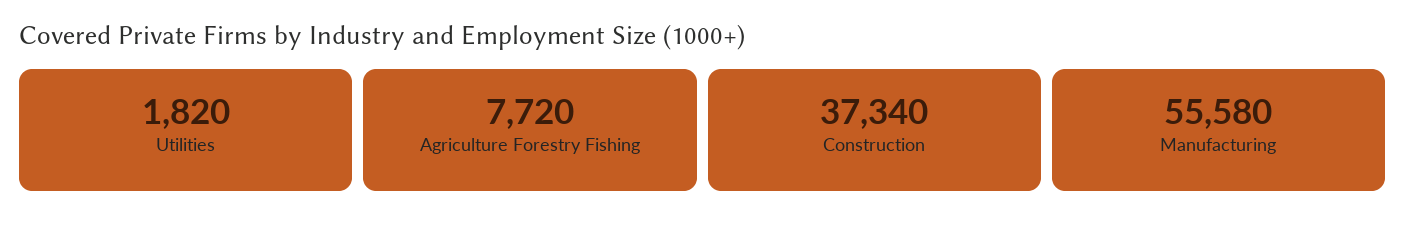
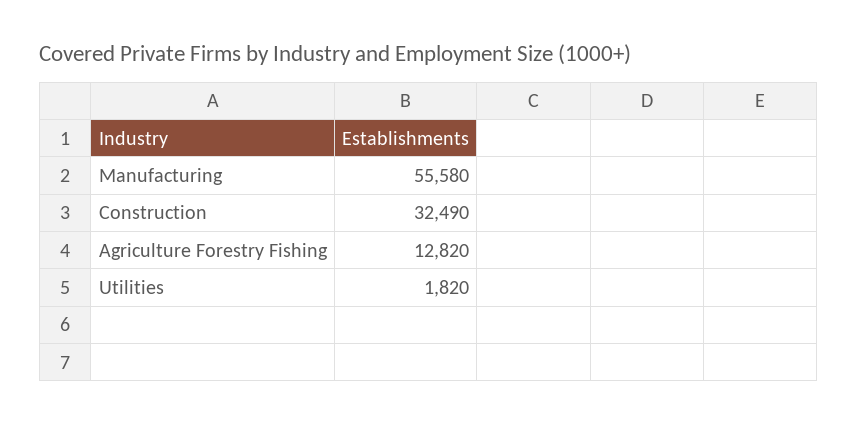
Agriculture Forestry Fishing: 7720 -> 12820
Construction: 37340 -> 32490

